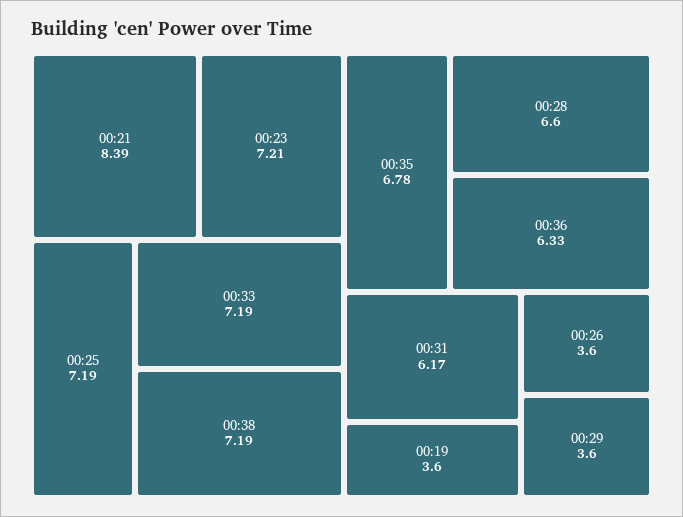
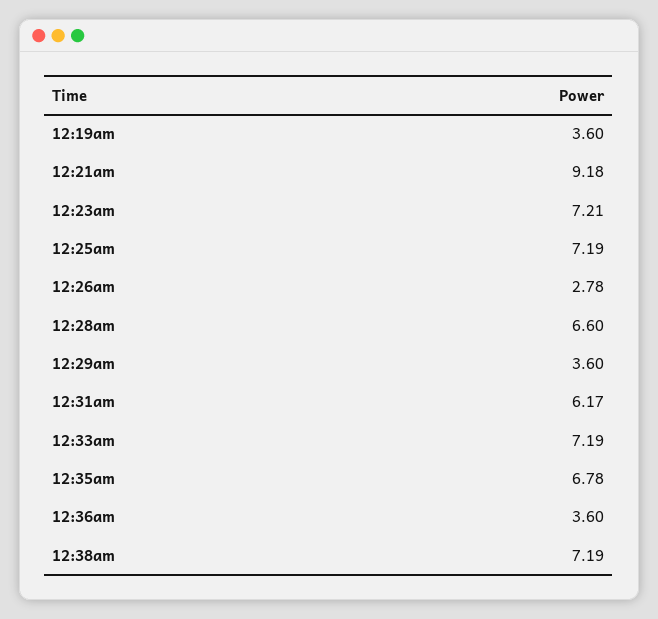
00:21: 8.39 -> 9.18
00:36: 6.33 -> 3.6
00:26: 3.6 -> 2.78

